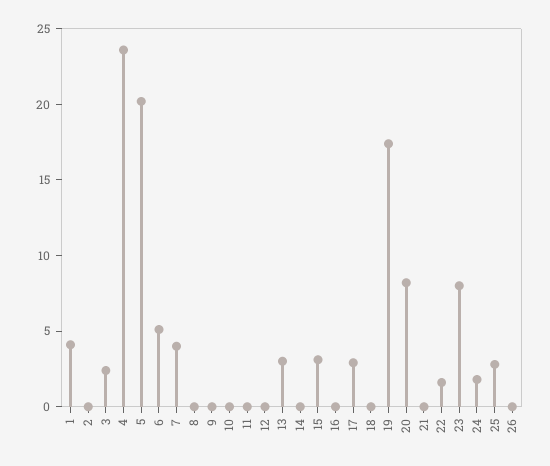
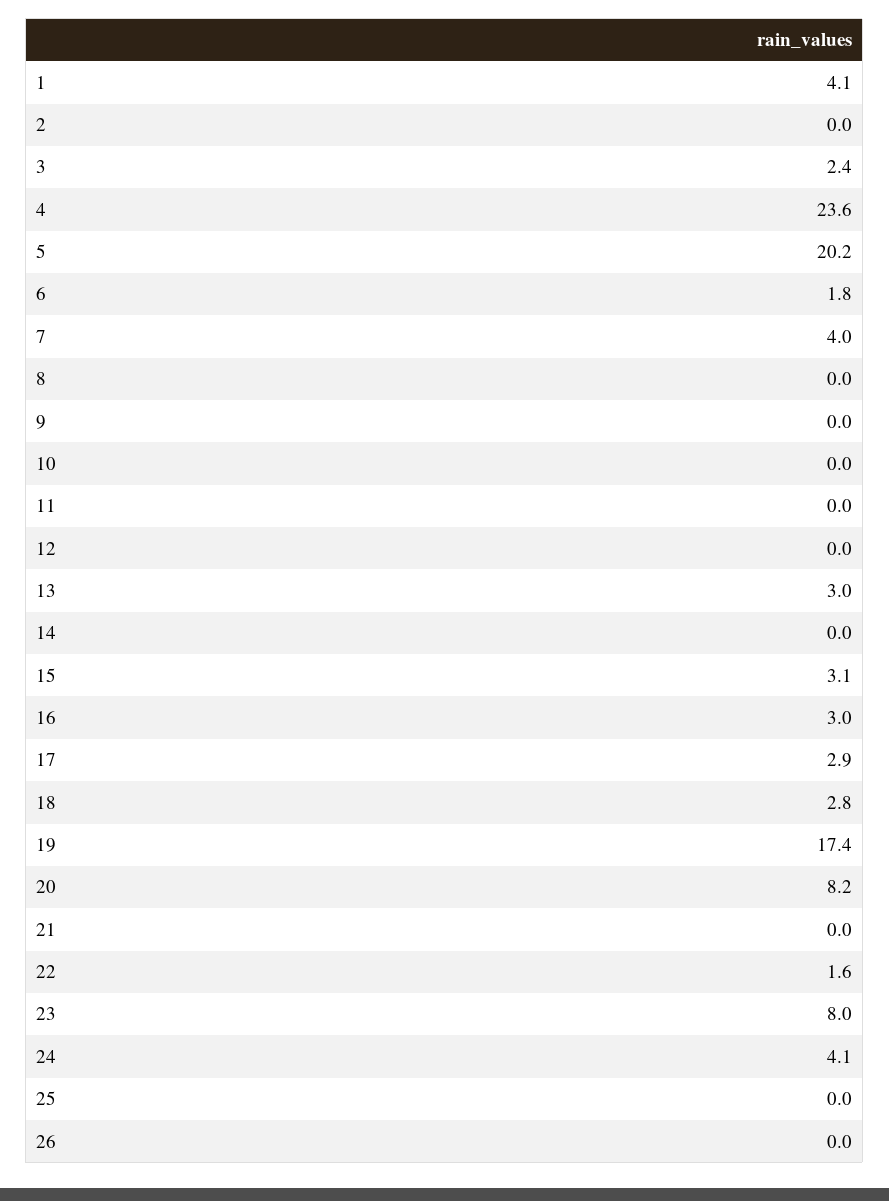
6: 5 -> 1.8
16: 0 -> 3
18: 0 -> 2.8
24: 2 -> 4.1
25: 3 -> 0

